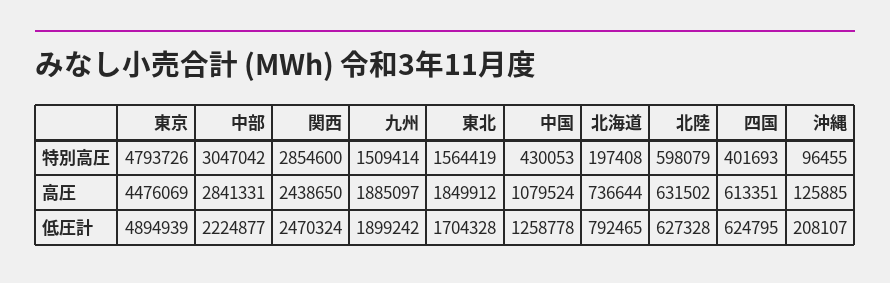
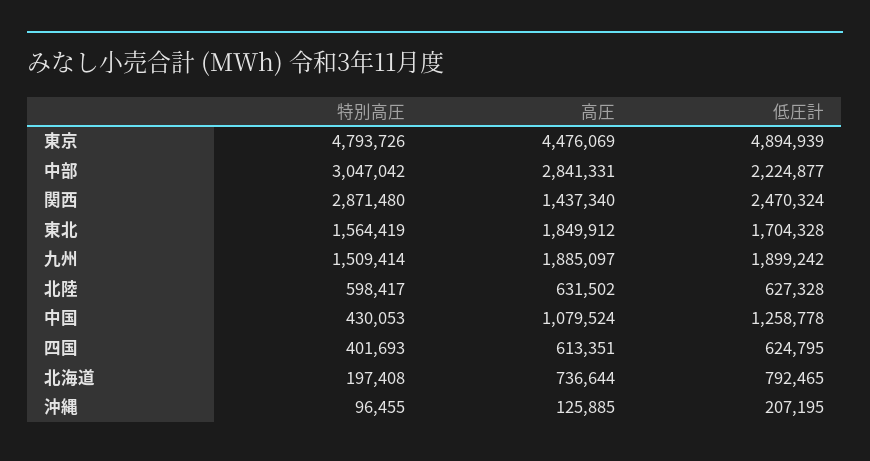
関西, 特別高圧: 2854600 -> 2871480
北陸, 特別高圧: 598079 -> 598417
関西, 高圧: 2438650 -> 1437340
沖縄, 低圧計: 208107 -> 207195

